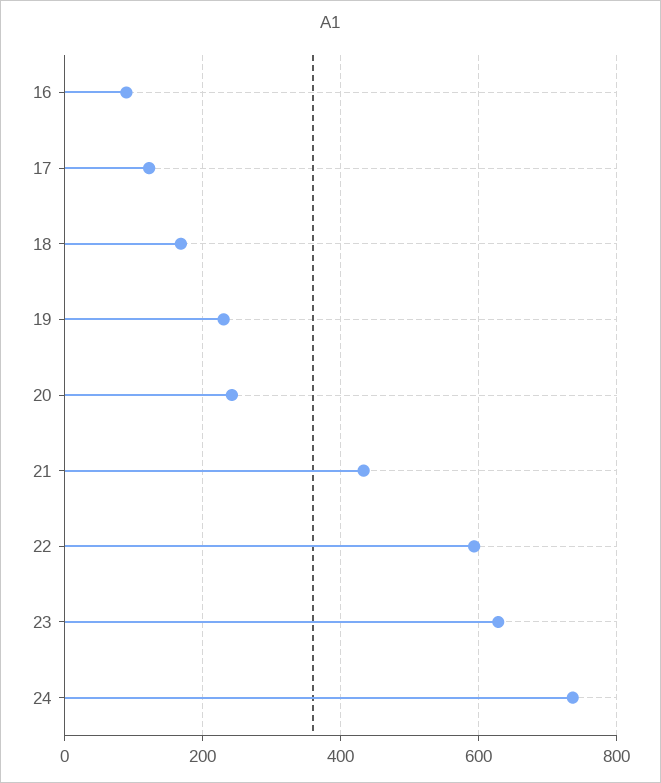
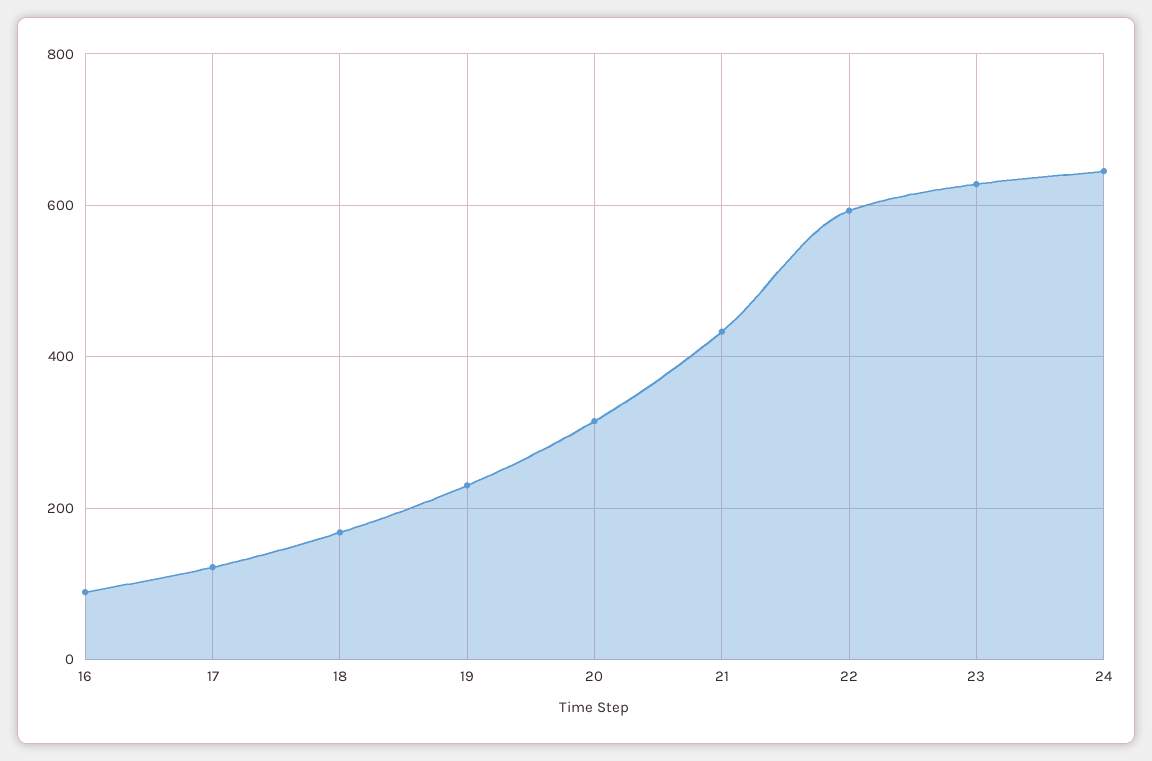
20: 240 -> 320
24: 740 -> 640

